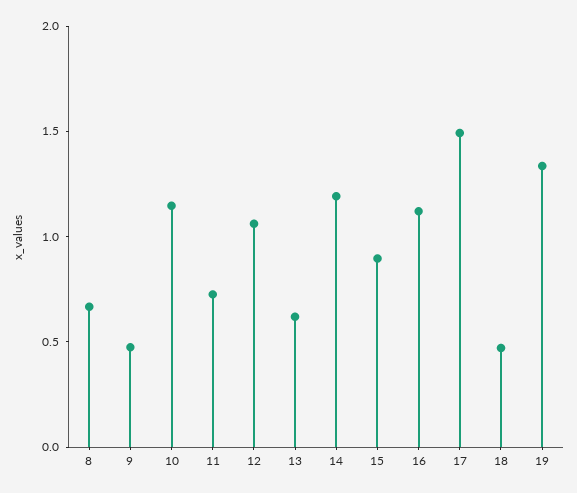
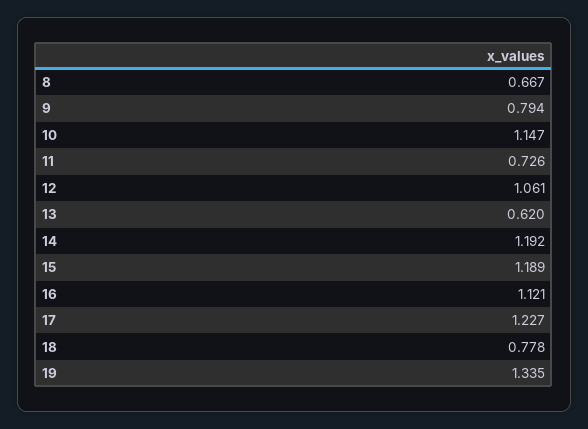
9: 0.5 -> 0.794
15: 0.9 -> 1.189
17: 1.5 -> 1.227
18: 0.5 -> 0.778

